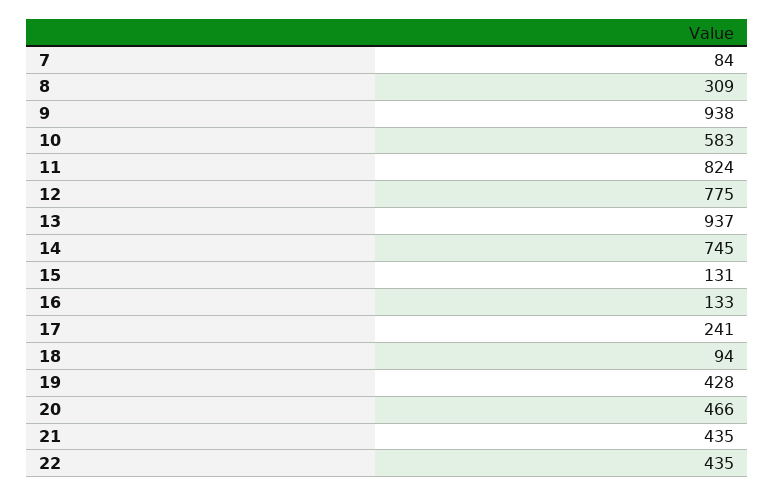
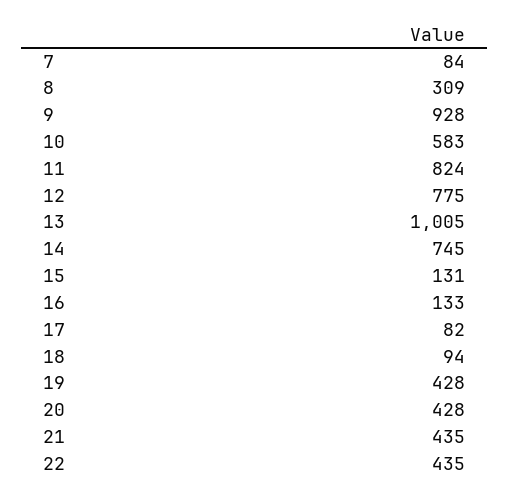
9: 938 -> 928
13: 937 -> 1005
17: 241 -> 82
20: 466 -> 428

